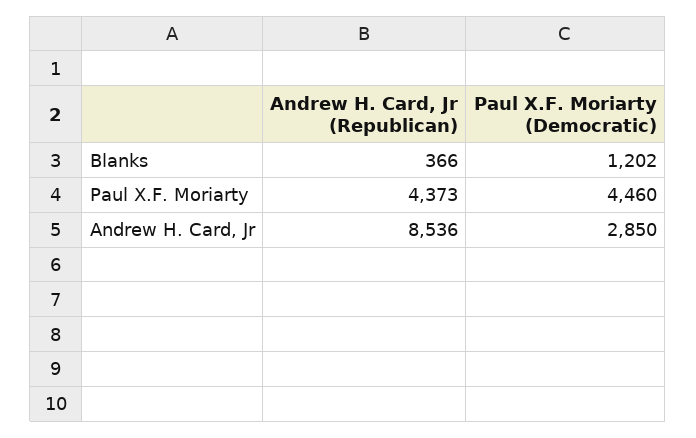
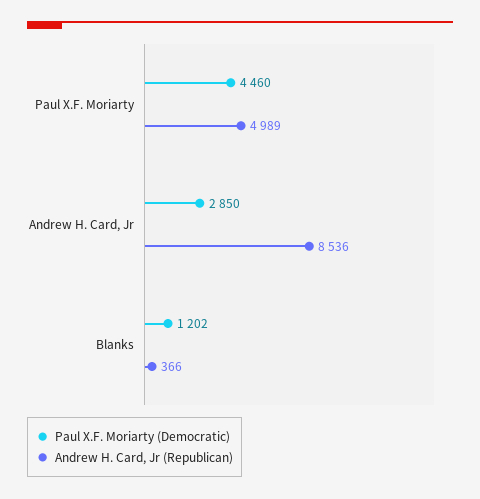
Andrew H. Card, Jr (Republican), Paul X.F. Moriarty: 4373 -> 4989

